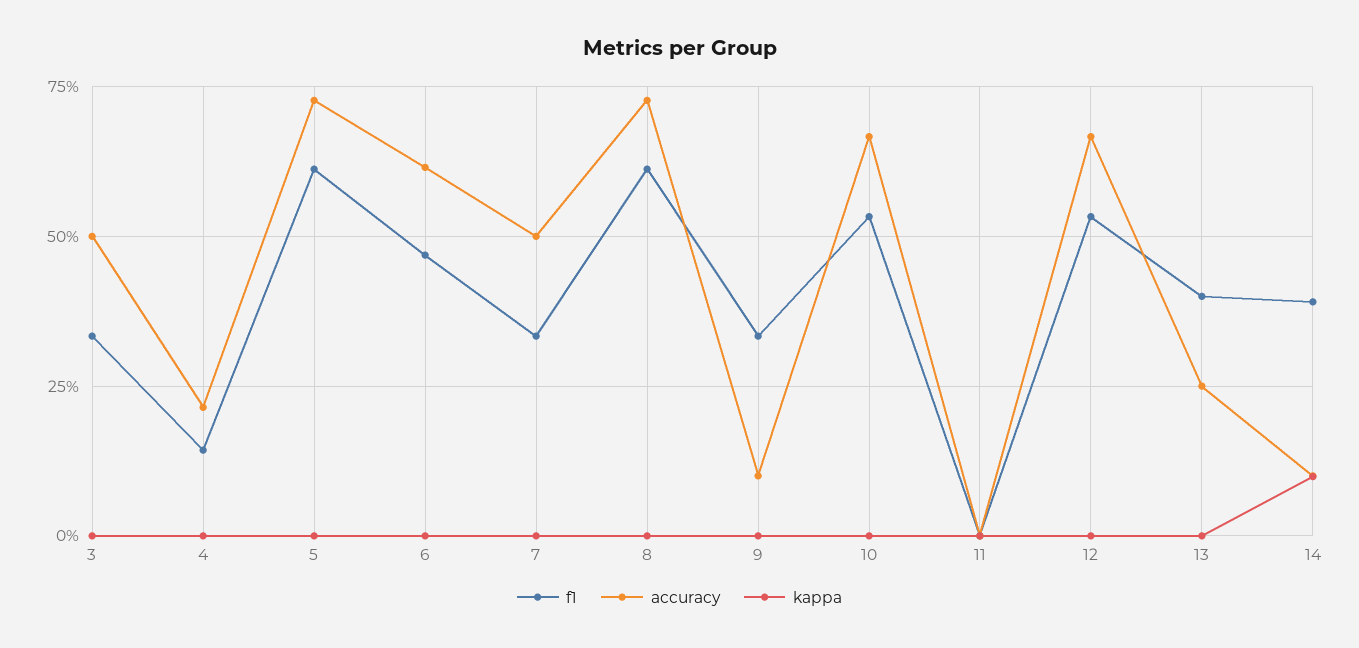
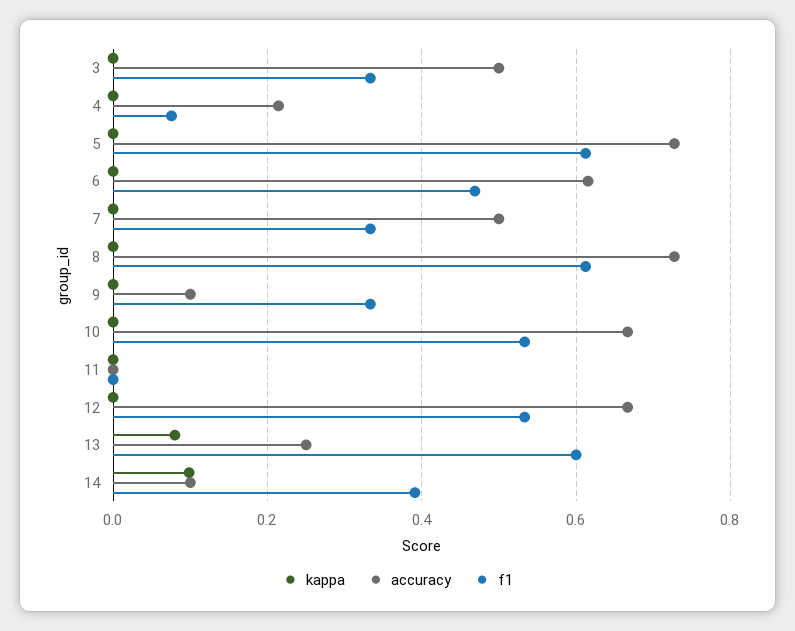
f1, 4: 0.15 -> 0.08
f1, 13: 0.4 -> 0.6
kappa, 13: 0 -> 0.08

